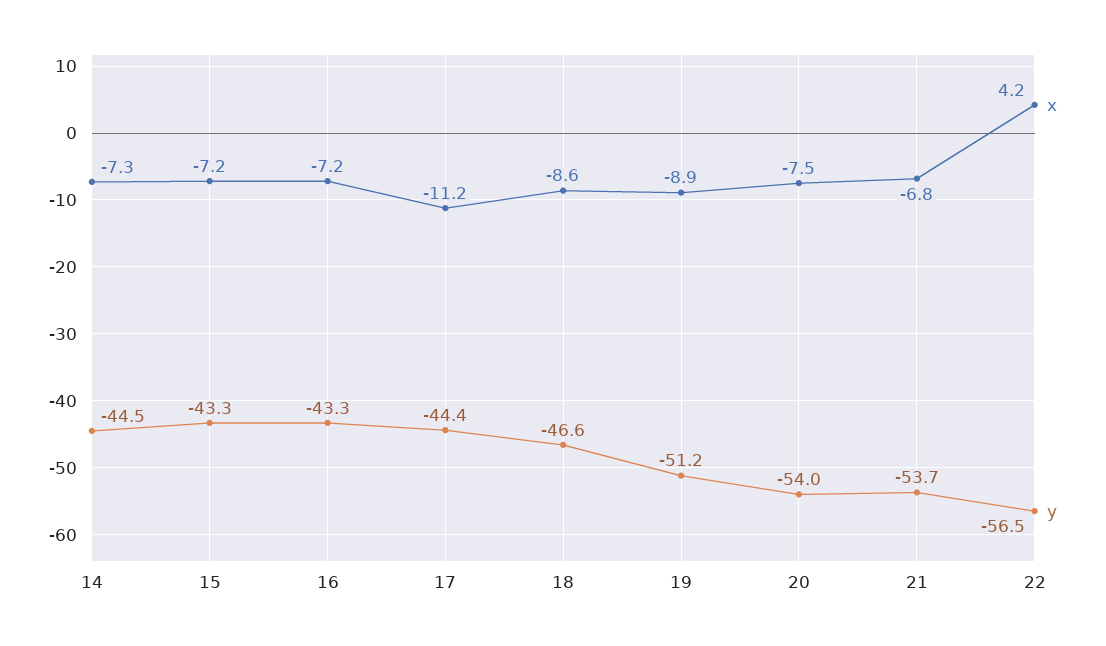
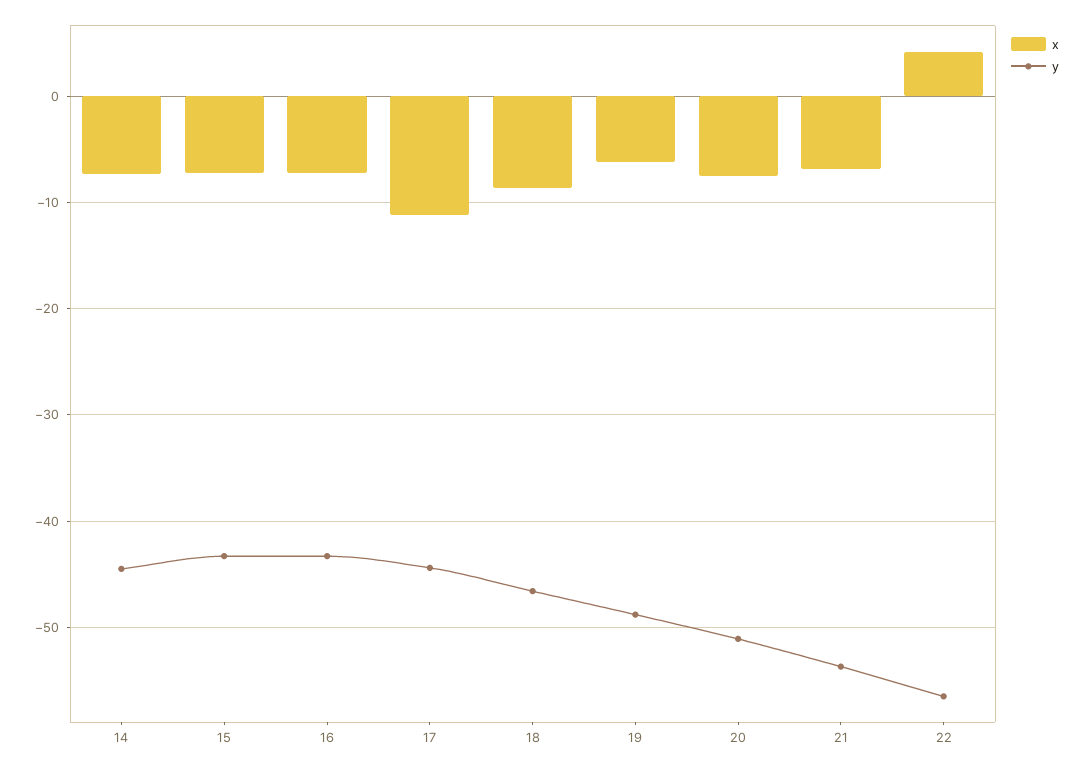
x, 19: -8.9 -> -6
y, 19: -51.2 -> -49
y, 20: -54 -> -51

